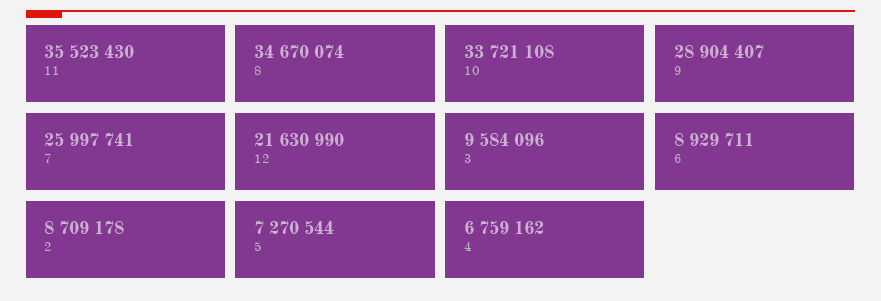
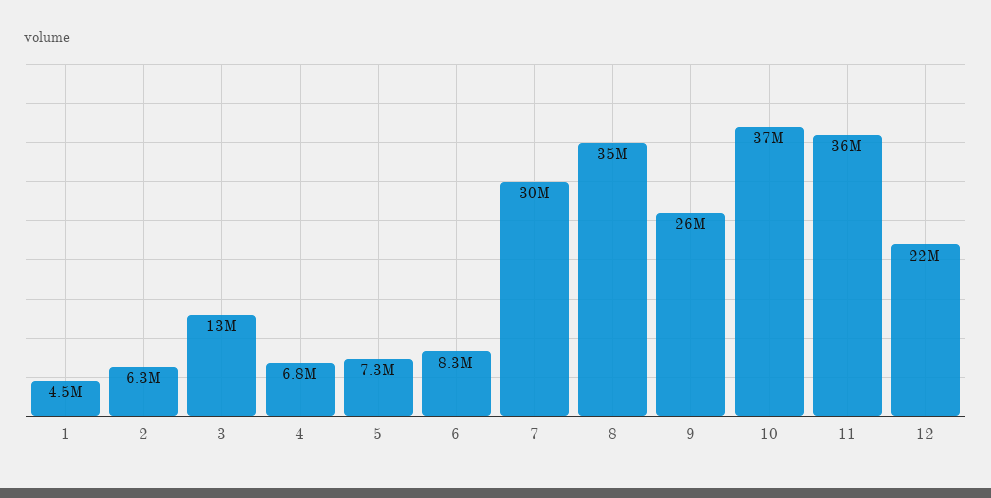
10: 33721108 -> 37000000
9: 28904407 -> 26000000
7: 25997741 -> 30000000
3: 9584096 -> 13000000
6: 8929711 -> 8300000
2: 8709178 -> 6300000
1: none -> 4500000

